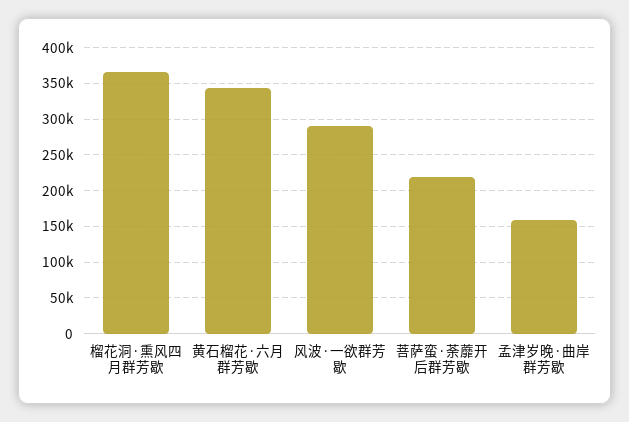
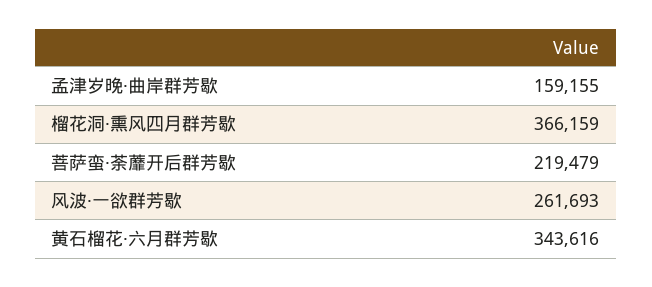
风波·一欲群芳歇: 290000 -> 261693

